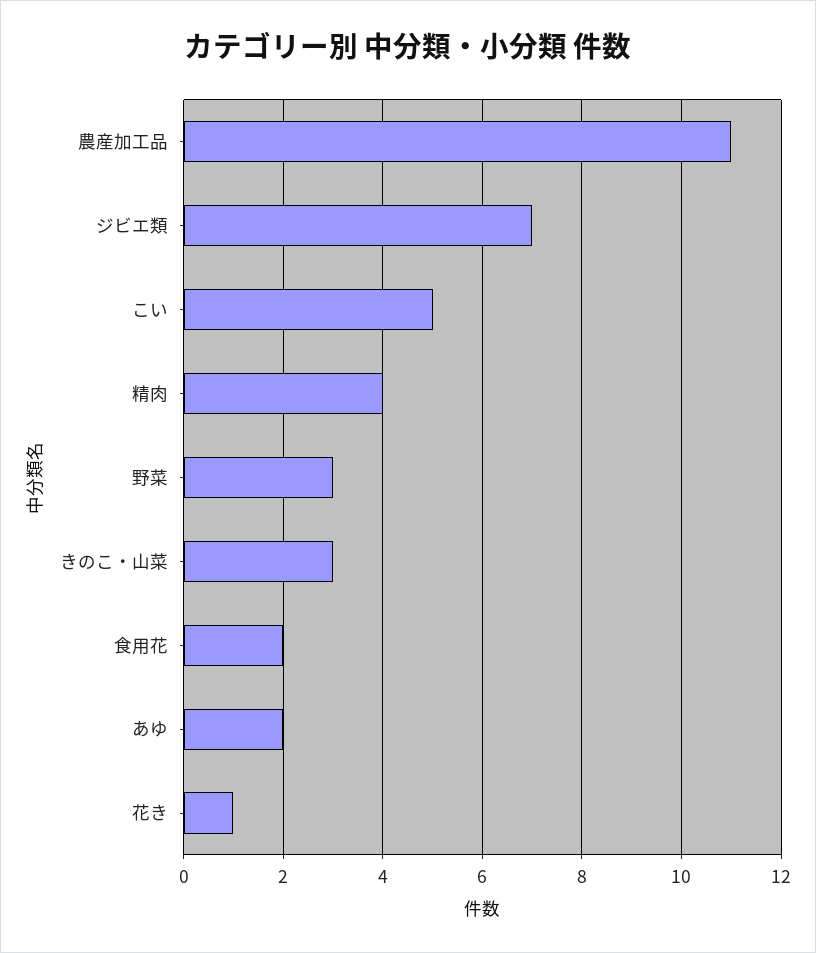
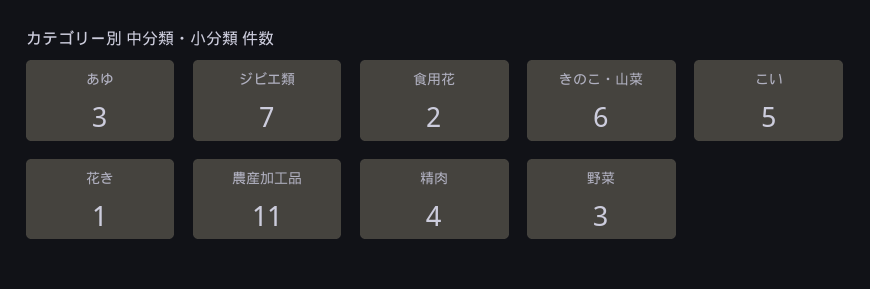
きのこ・山菜: 3 -> 6
あゆ: 2 -> 3

